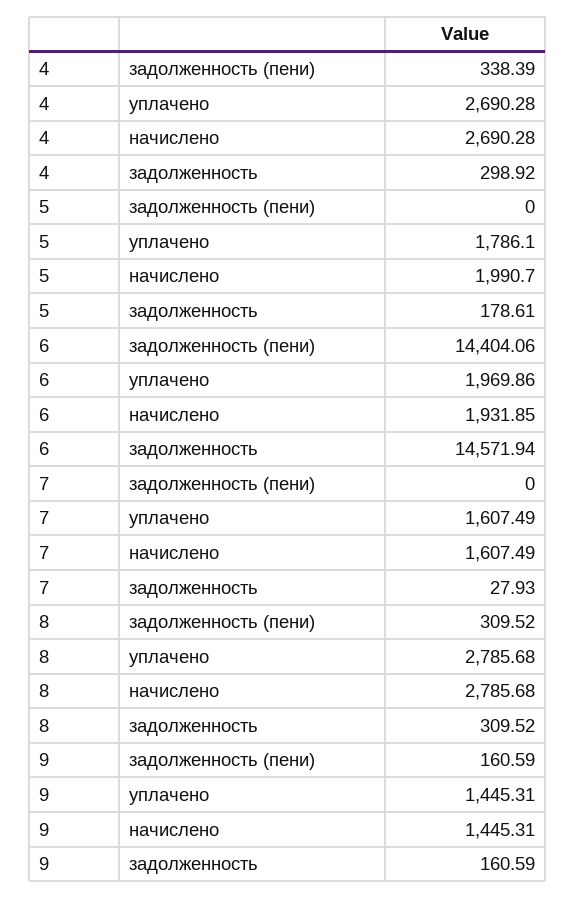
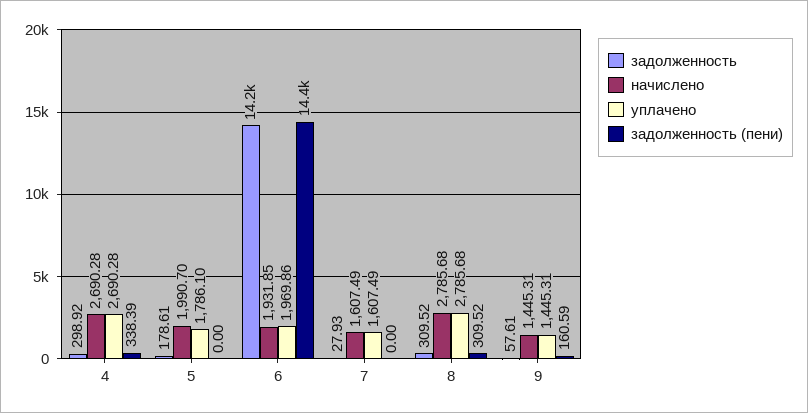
задолженность, 6: 14571.94 -> 14200
задолженность, 9: 160.59 -> 57.61

